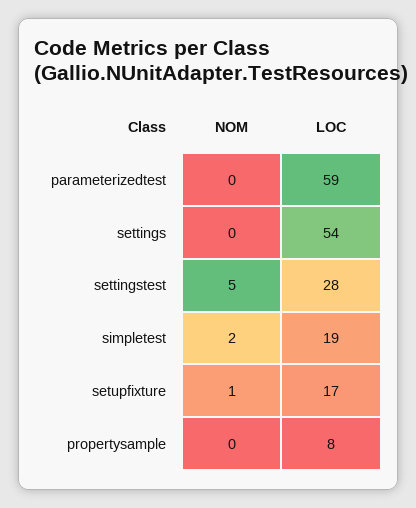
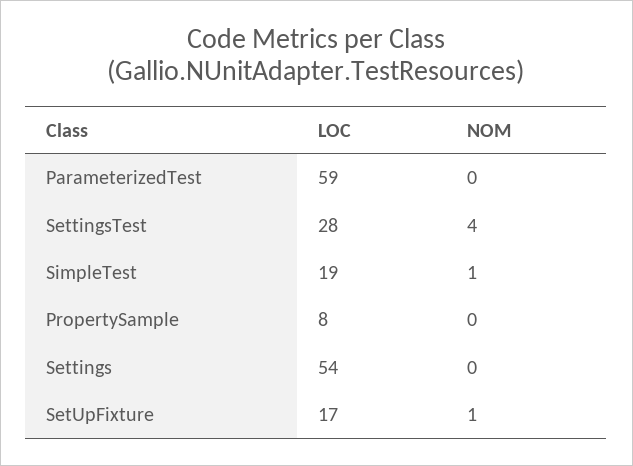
NOM, settingstest: 5 -> 4
NOM, simpletest: 2 -> 1

